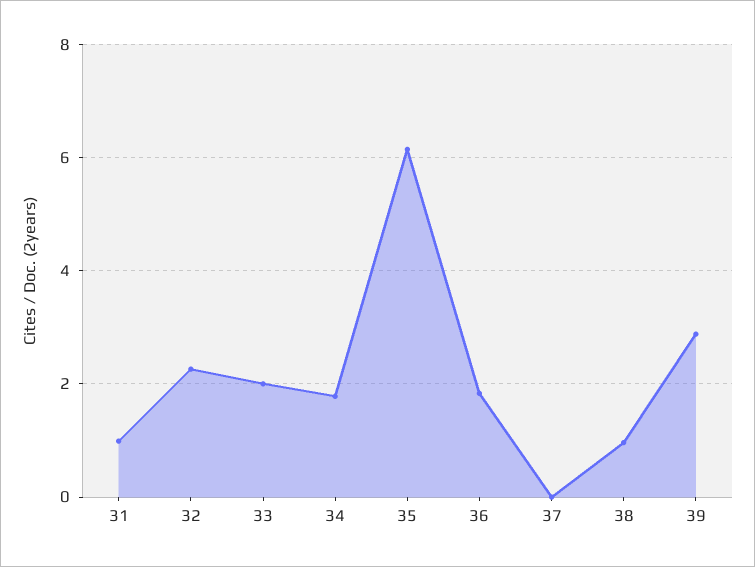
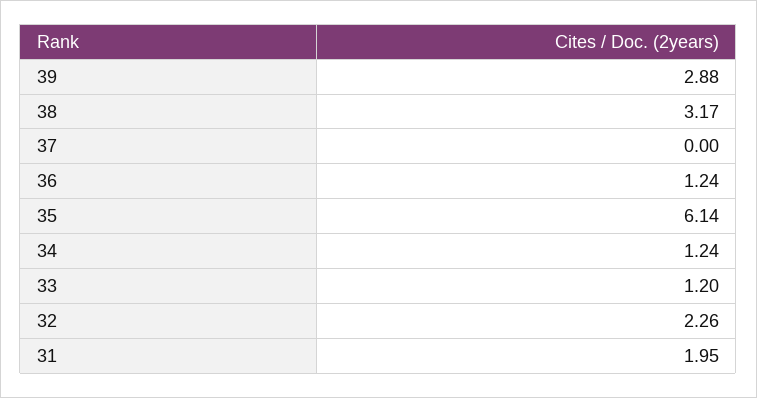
31: 1 -> 1.95
33: 2 -> 1.2
34: 1.8 -> 1.24
36: 1.8 -> 1.24
38: 1 -> 3.17

